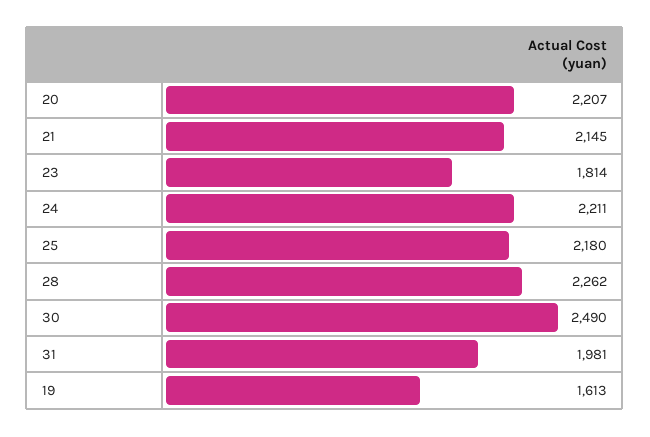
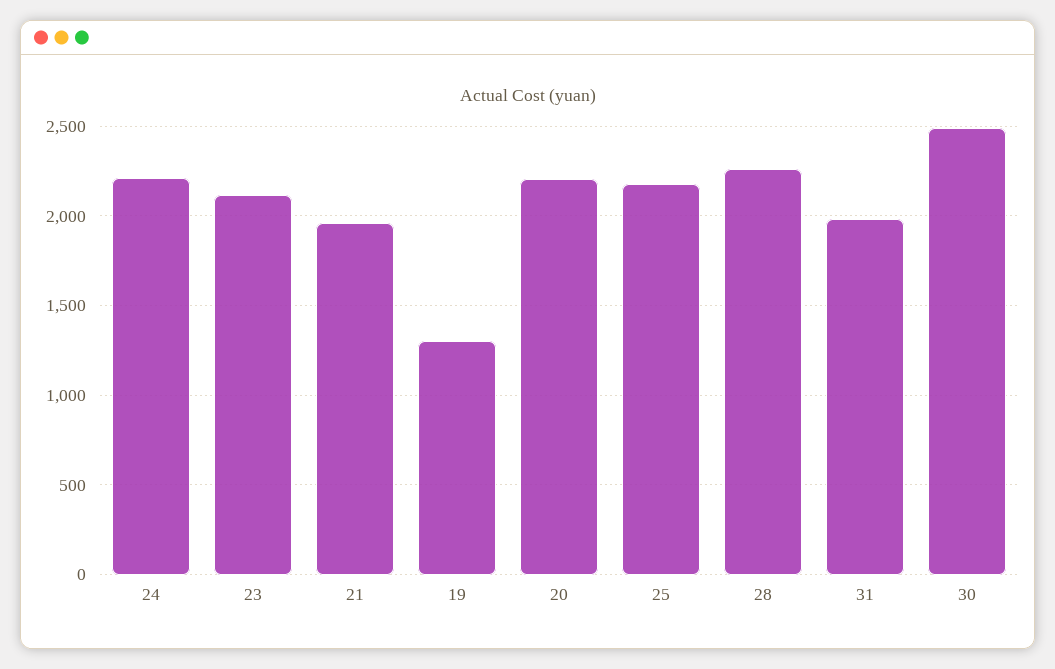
21: 2145 -> 1950
23: 1814 -> 2100
19: 1613 -> 1300

